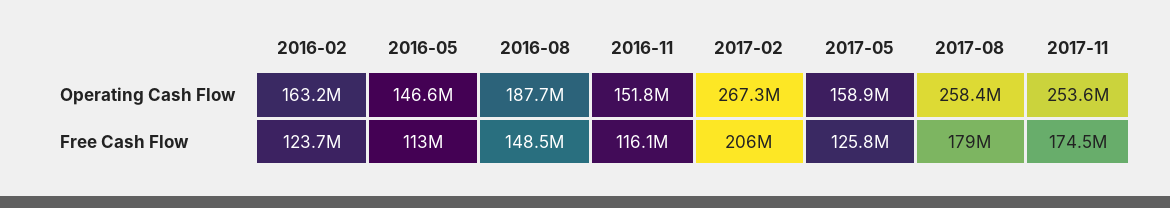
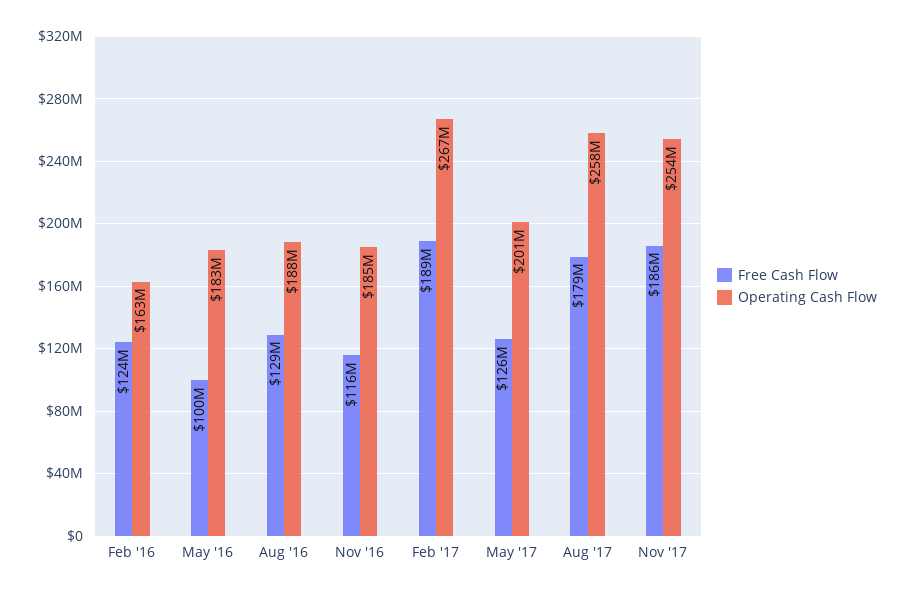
Operating Cash Flow, 2016-05: 146600000 -> 183000000
Operating Cash Flow, 2016-11: 151800000 -> 185000000
Operating Cash Flow, 2017-05: 158900000 -> 201000000
Free Cash Flow, 2016-05: 113000000 -> 100000000
Free Cash Flow, 2016-08: 148500000 -> 129000000
Free Cash Flow, 2017-02: 206000000 -> 189000000
Free Cash Flow, 2017-11: 174500000 -> 186000000

